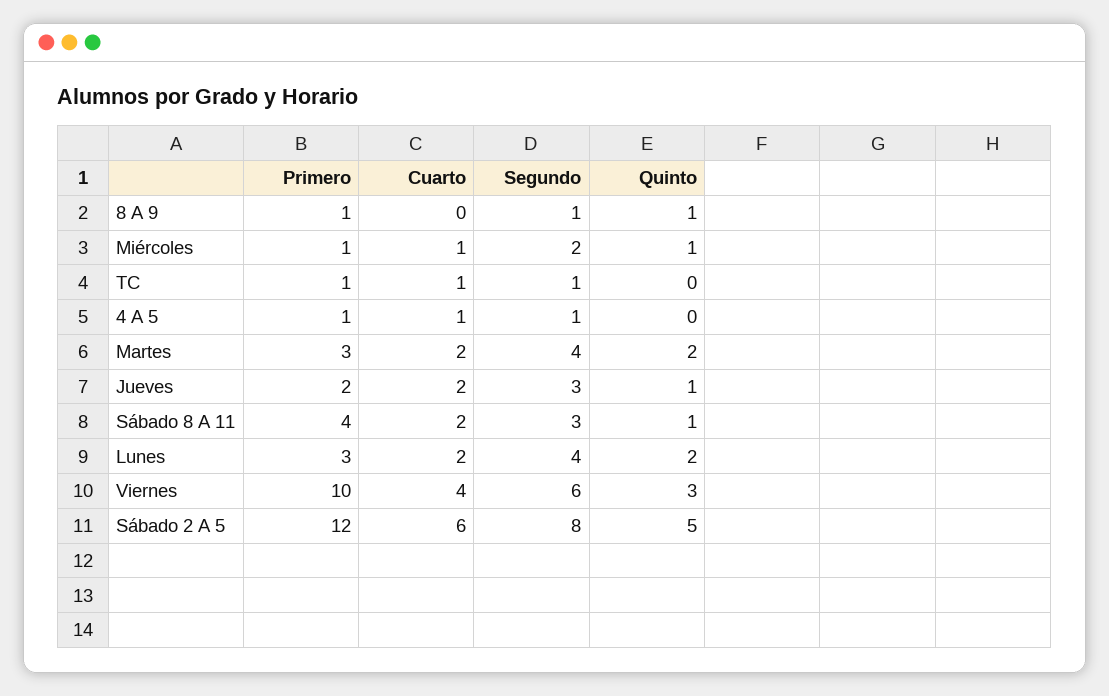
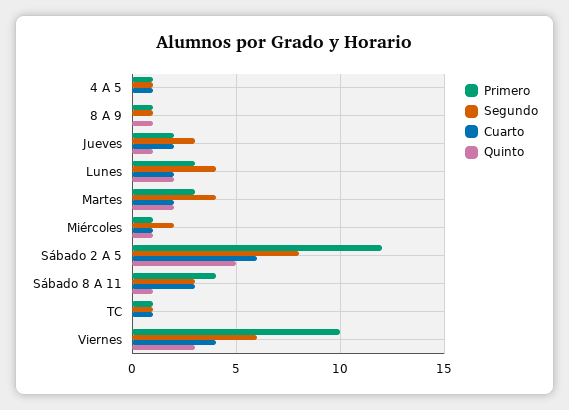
Cuarto, Sábado 8 A 11: 2 -> 3

